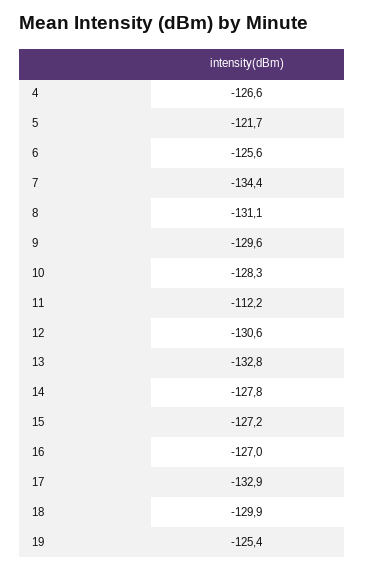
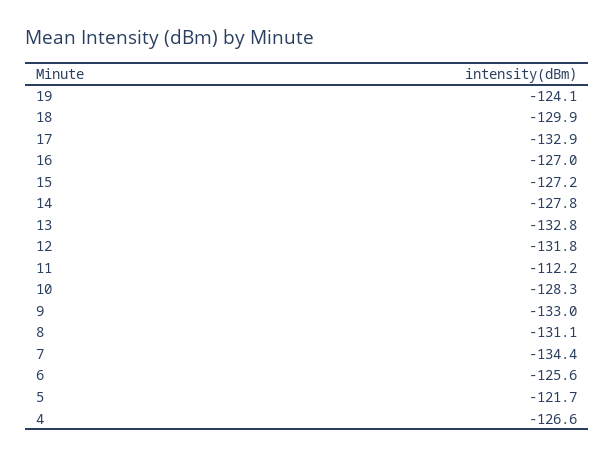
9: -129.6 -> -133
12: -130.6 -> -131.8
19: -125.4 -> -124.1

